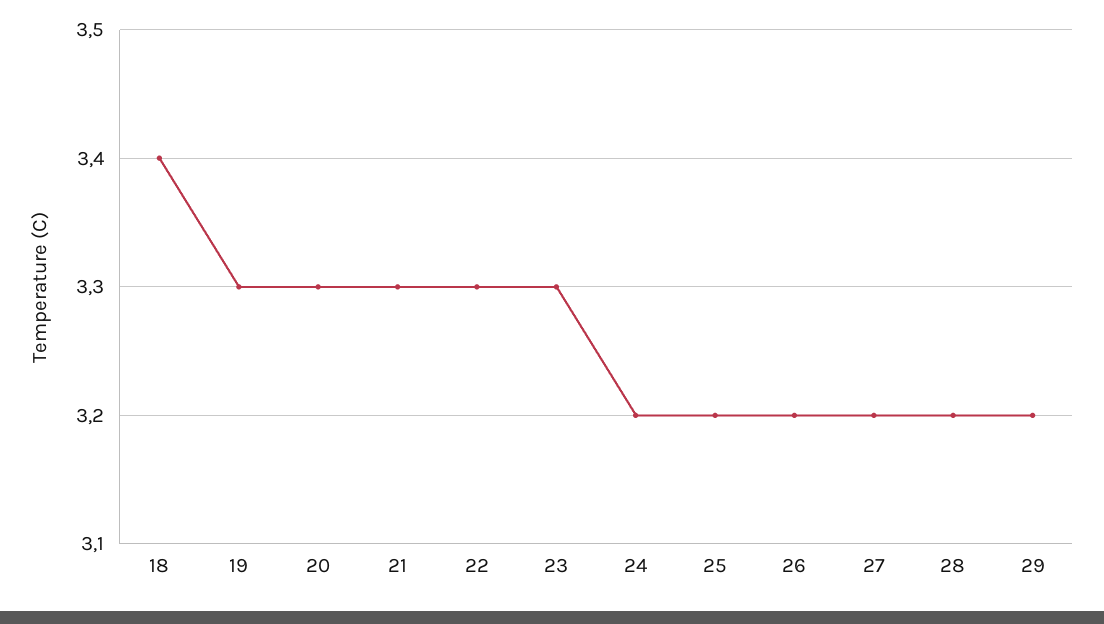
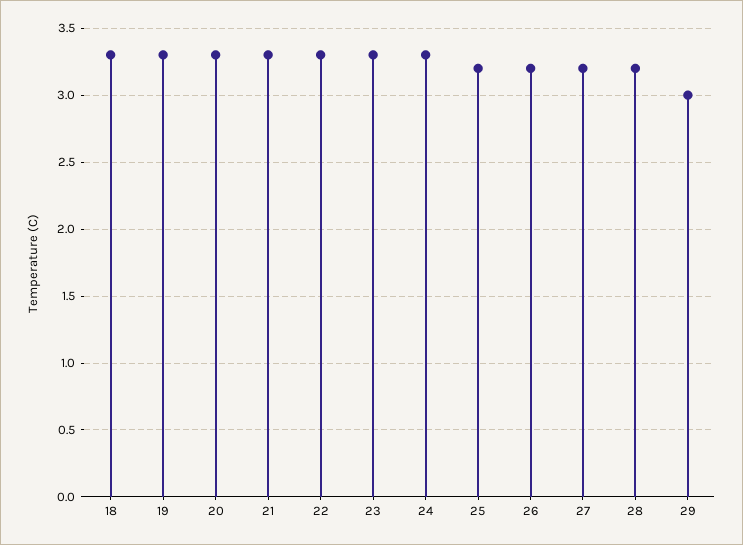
18: 3.4 -> 3.3
24: 3.2 -> 3.3
29: 3.2 -> 3

